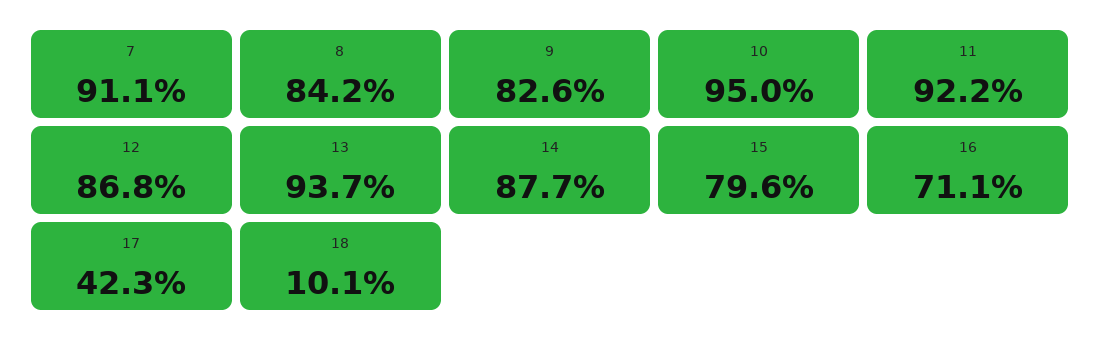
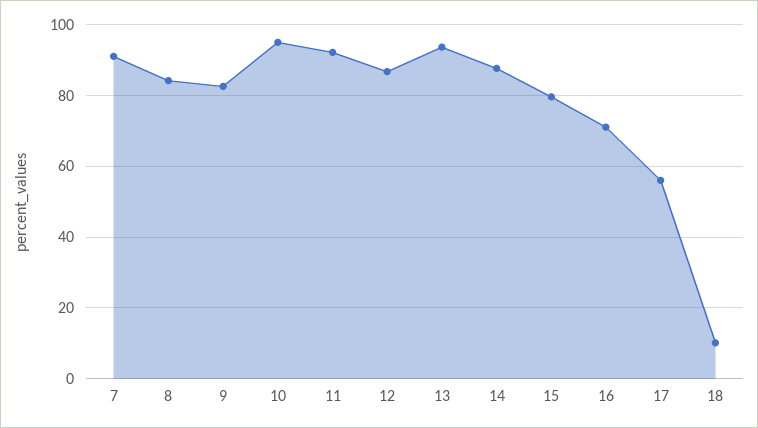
17: 42.3 -> 56

